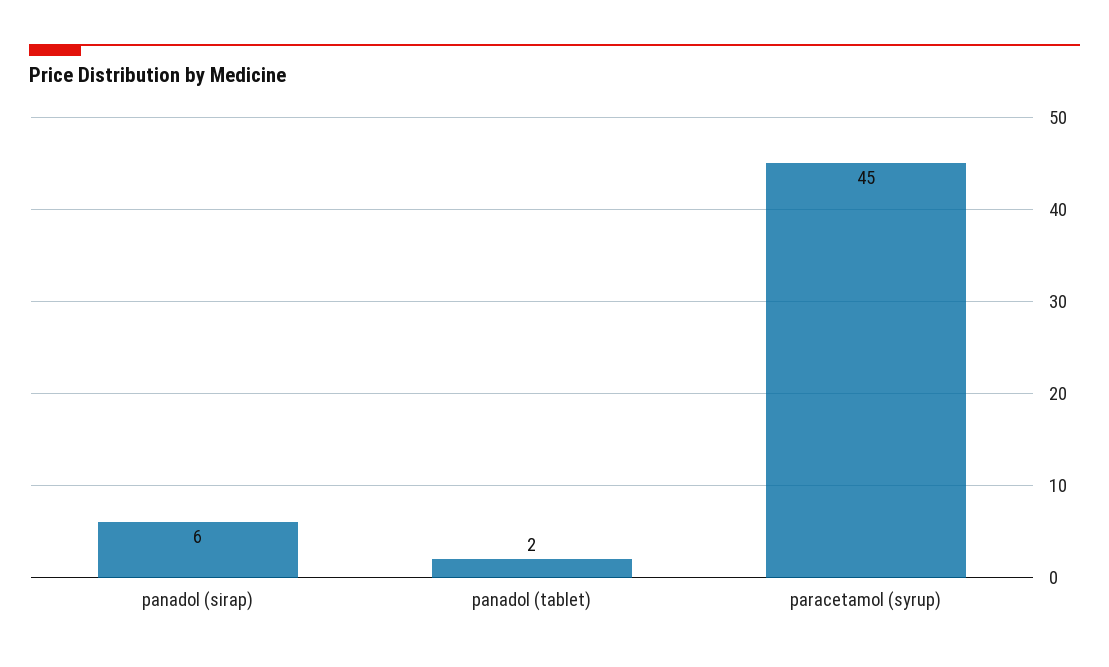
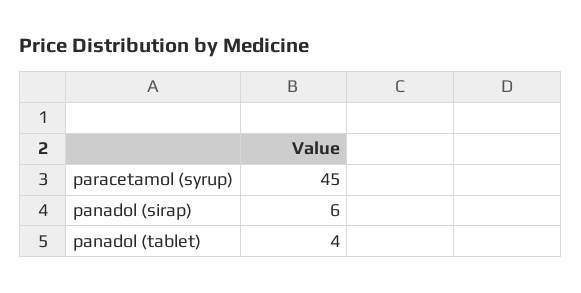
panadol (tablet): 2 -> 4

